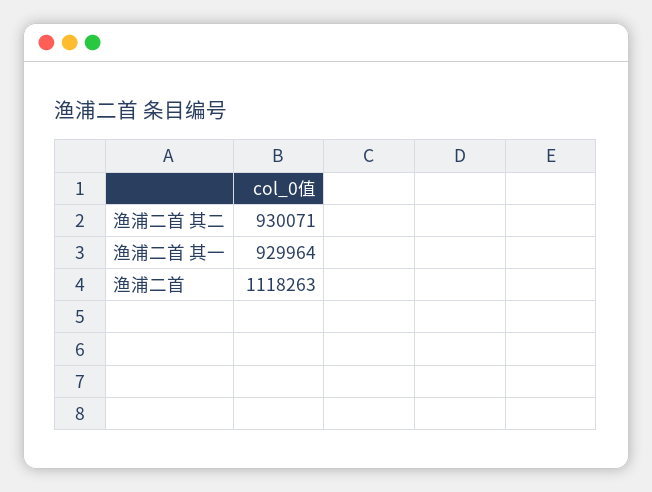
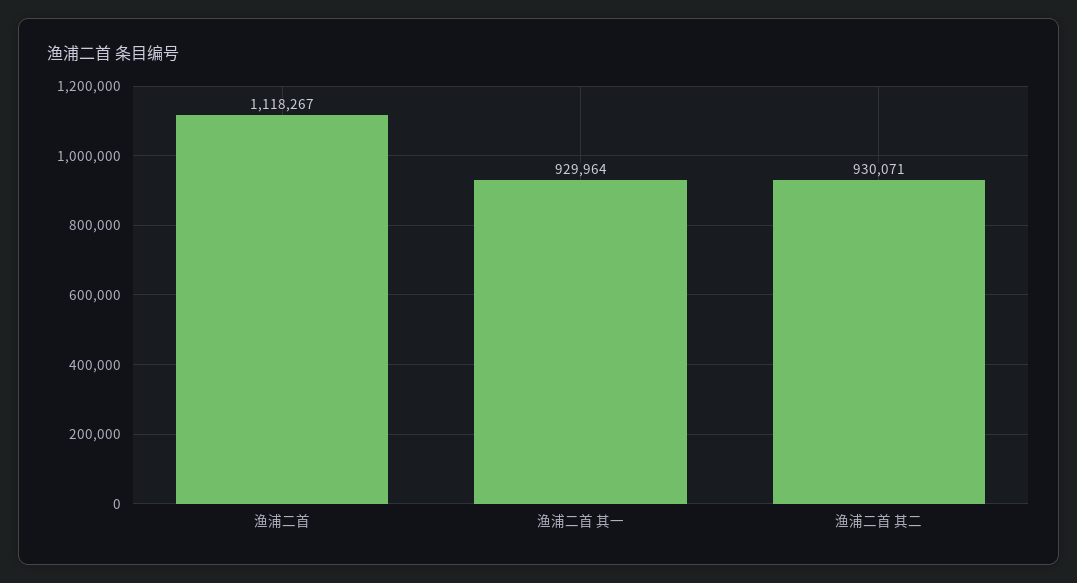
渔浦二首: 1118263 -> 1118267

